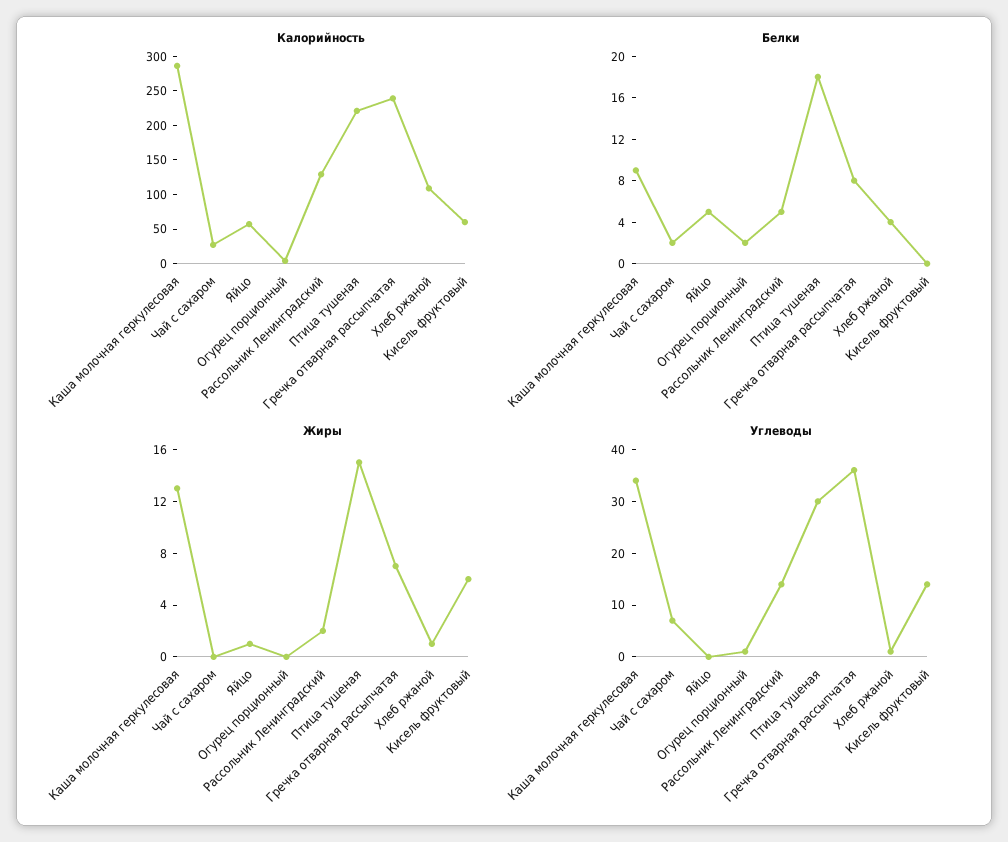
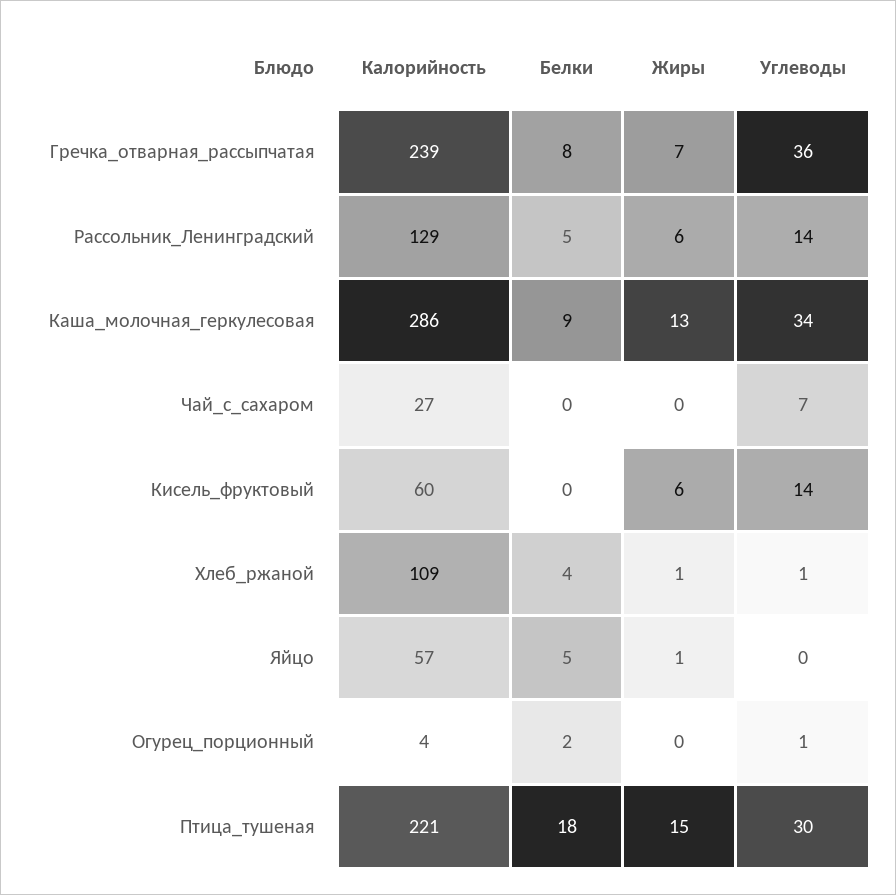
Белки, Чай с сахаром: 2 -> 0
Жиры, Рассольник Ленинградский: 2 -> 6

